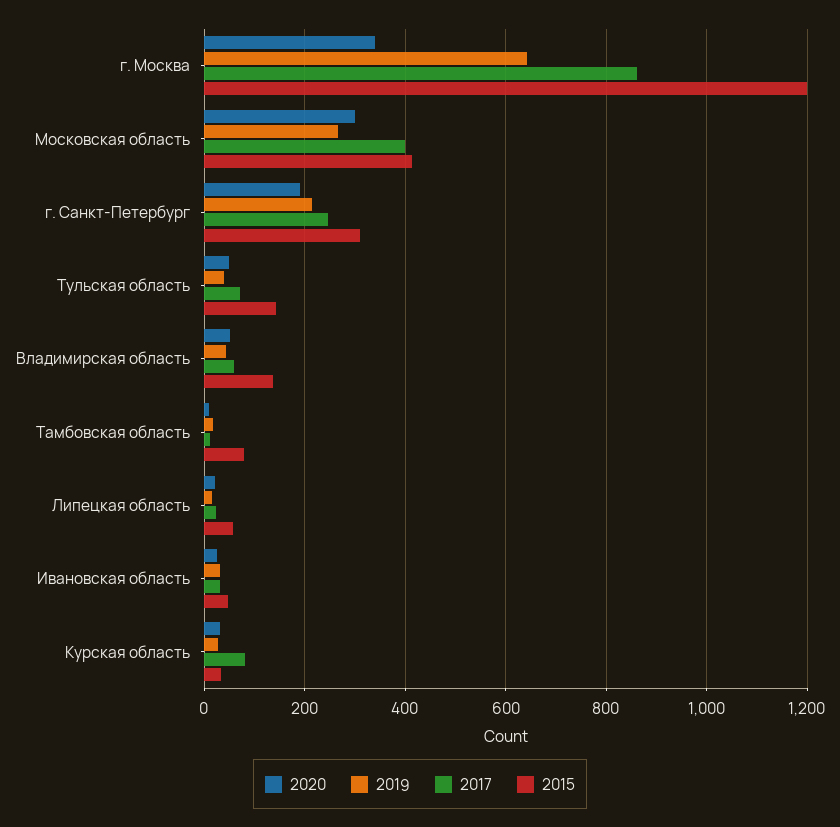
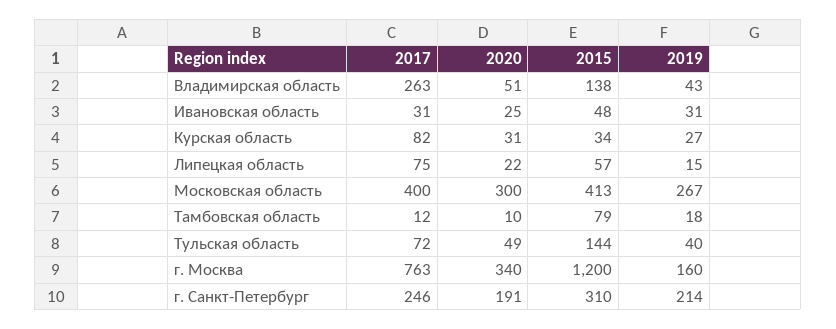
2019, г. Москва: 640 -> 160
2017, г. Москва: 860 -> 763
2017, Владимирская область: 60 -> 263
2017, Липецкая область: 20 -> 75

